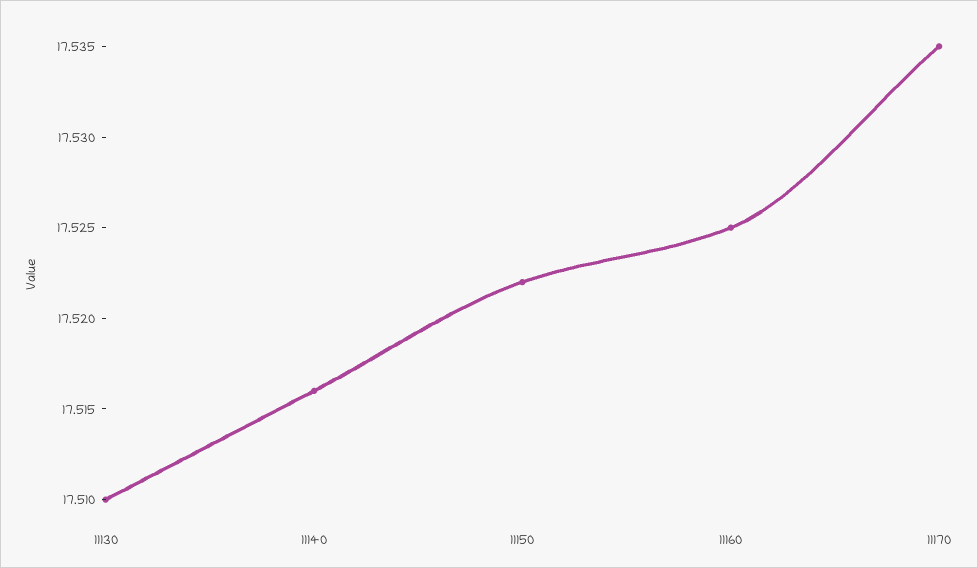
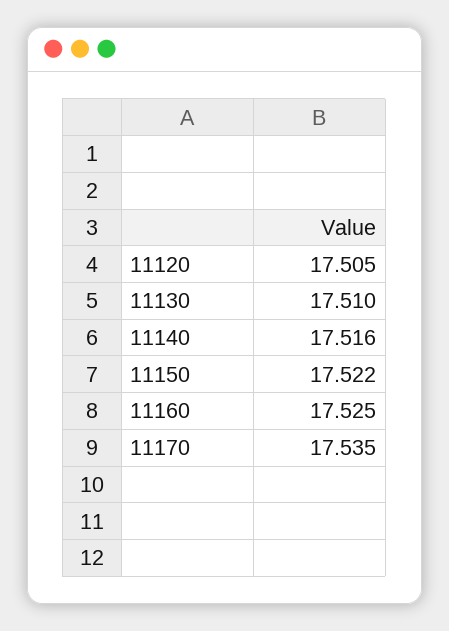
11120: none -> 17.505

